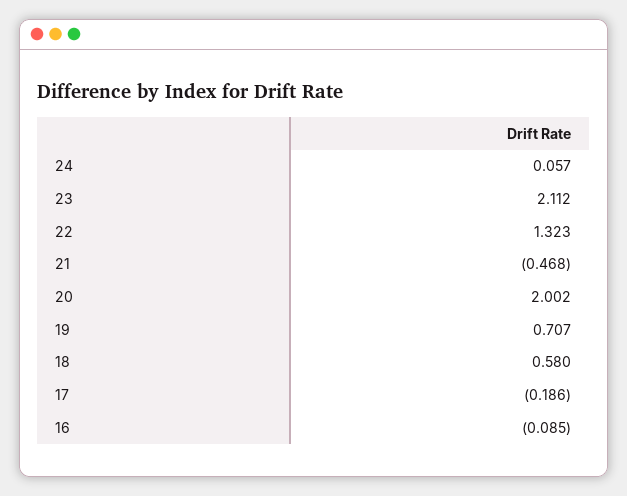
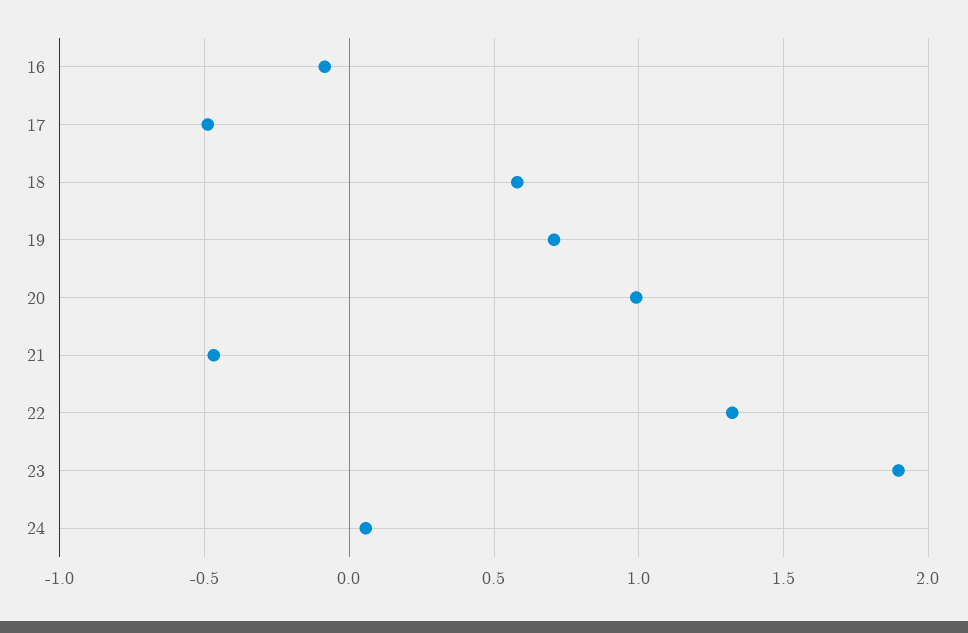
23: 2.112 -> 1.9
20: 2.002 -> 1
17: -0.186 -> -0.5

